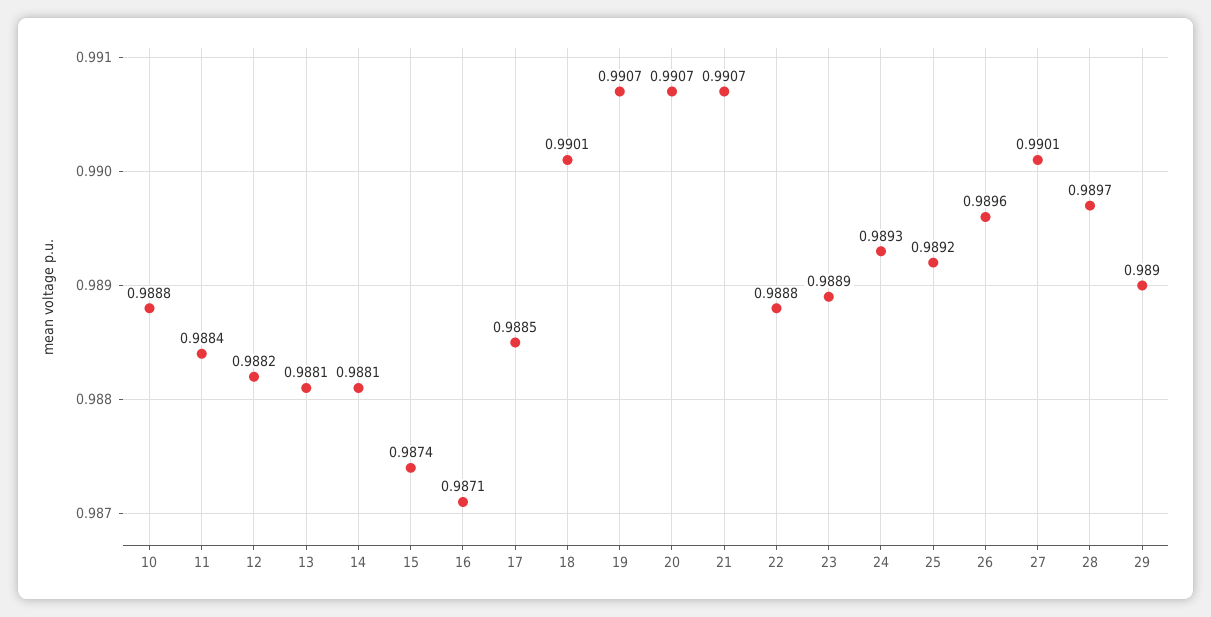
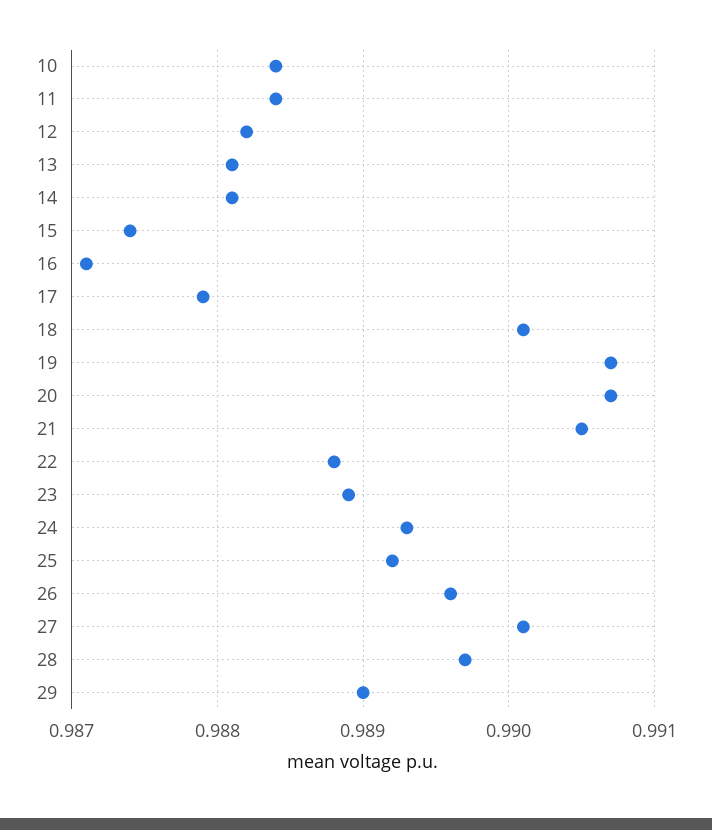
10: 0.9888 -> 0.9884
17: 0.9885 -> 0.9879
21: 0.9907 -> 0.9905

